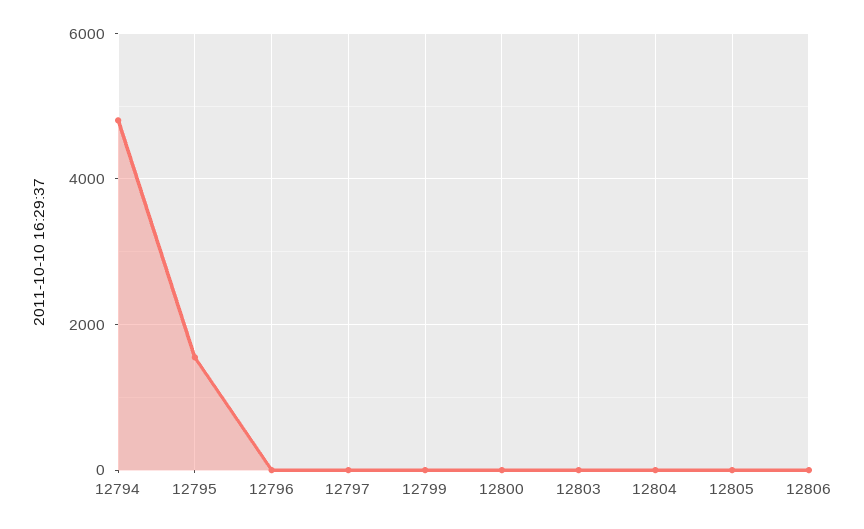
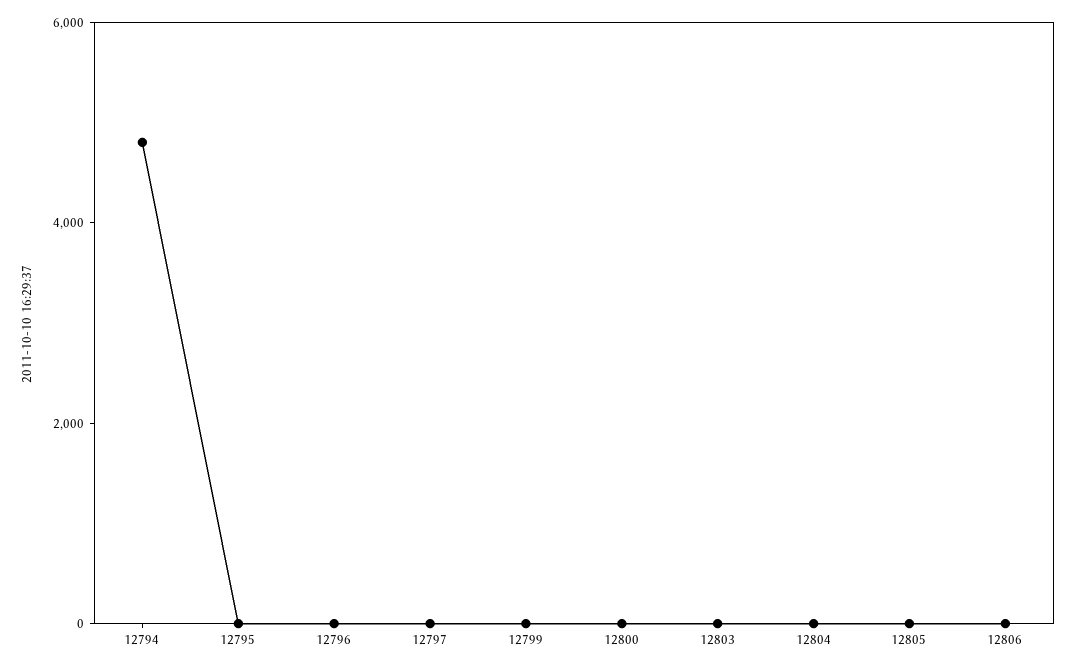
12795: 1600 -> 0

